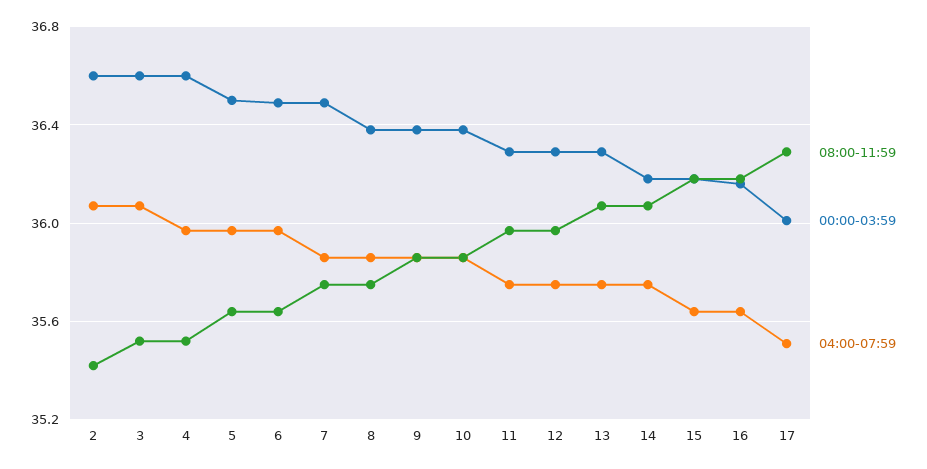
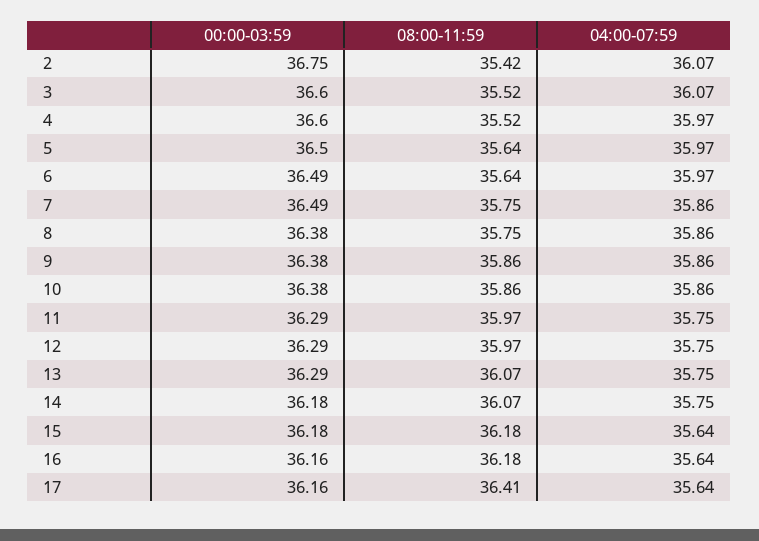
00:00-03:59, 2: 36.6 -> 36.75
08:00-11:59, 17: 36.3 -> 36.41
00:00-03:59, 17: 36 -> 36.16
04:00-07:59, 17: 35.5 -> 35.64

